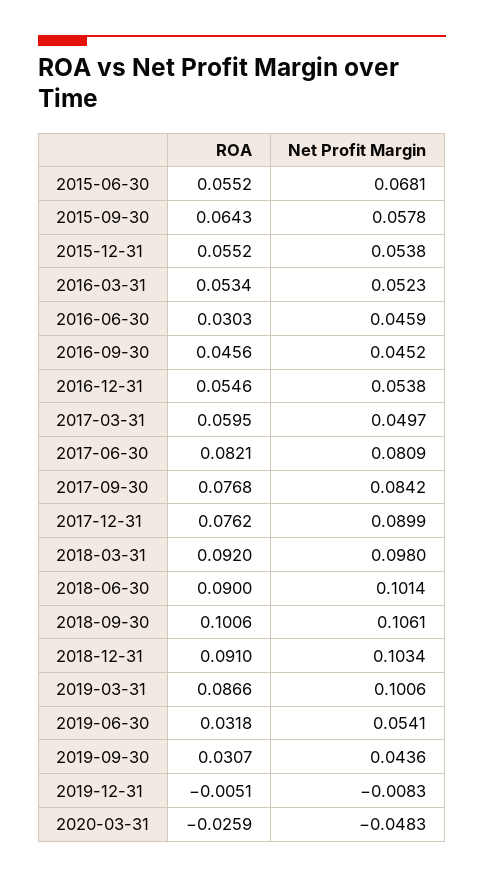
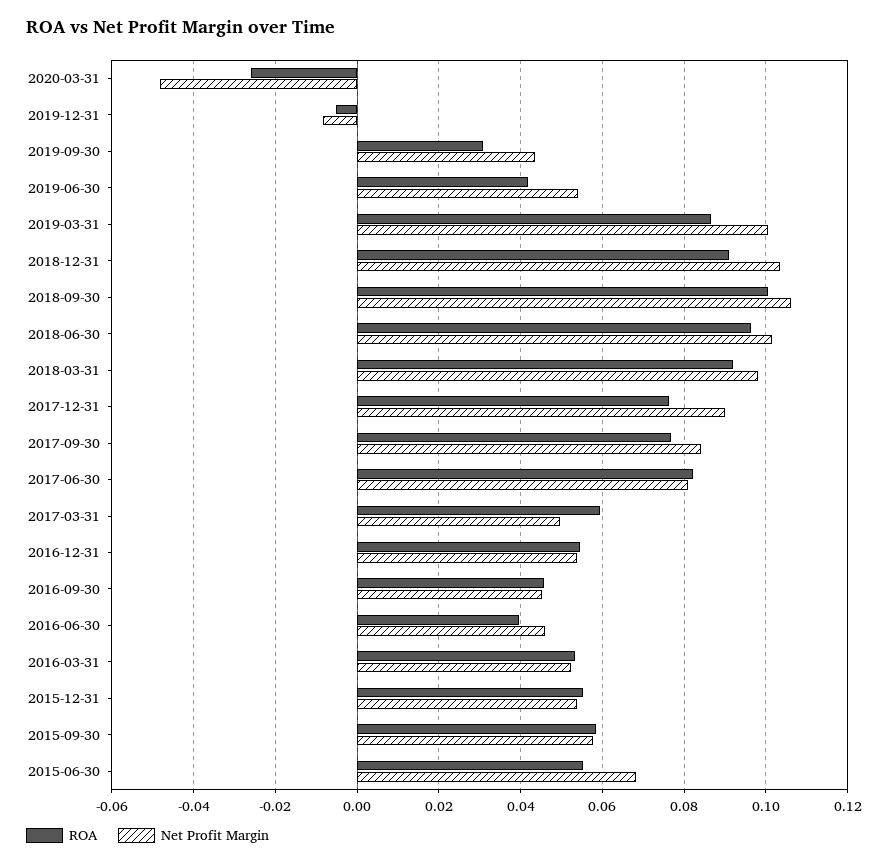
ROA, 2015-09-30: 0.0643 -> 0.058
ROA, 2016-06-30: 0.0303 -> 0.04
ROA, 2018-06-30: 0.09 -> 0.096
ROA, 2019-06-30: 0.0318 -> 0.042

